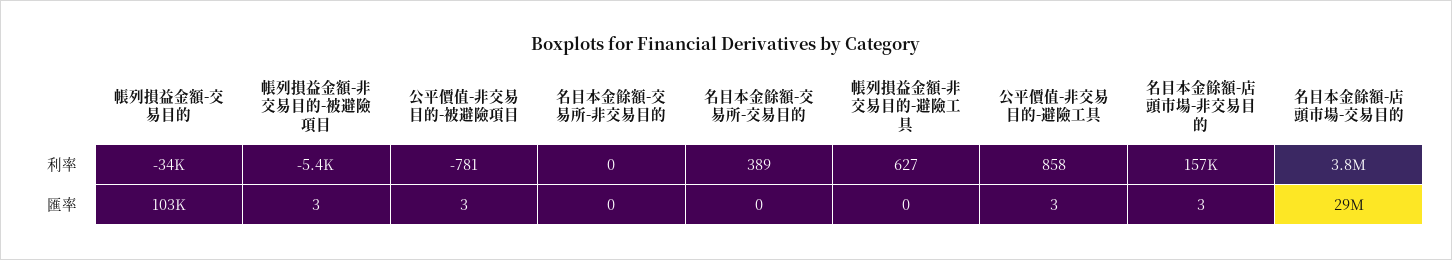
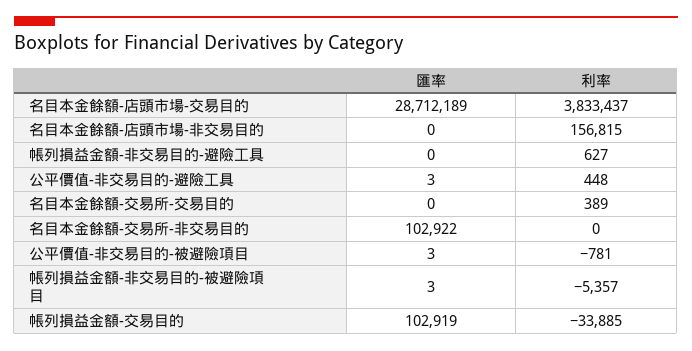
公平價值-非交易目的-避險工具, 利率: 858 -> 448
名目本金餘額-交易所-非交易目的, 匯率: 0 -> 102922
名目本金餘額-店頭市場-非交易目的, 匯率: 3 -> 0

